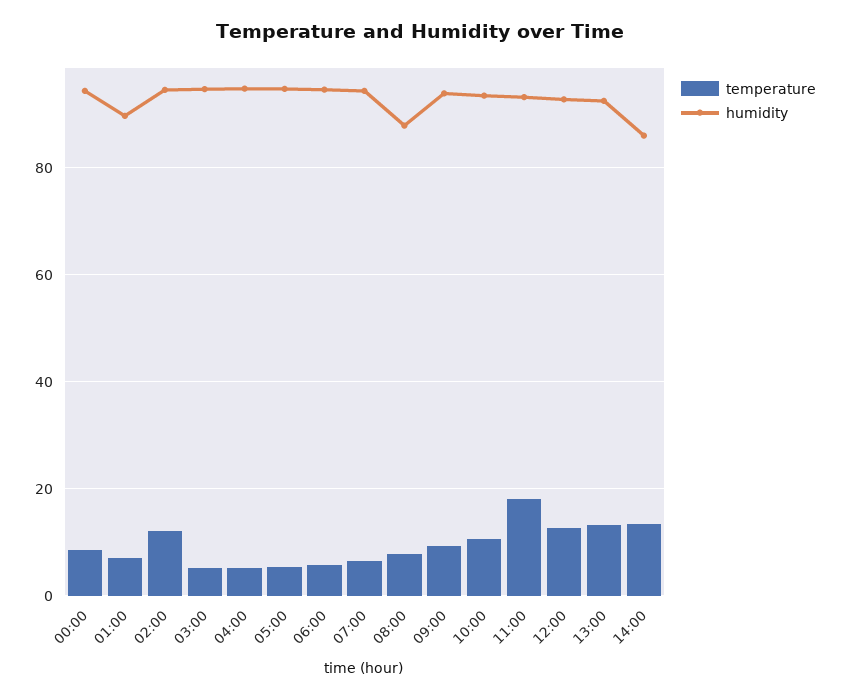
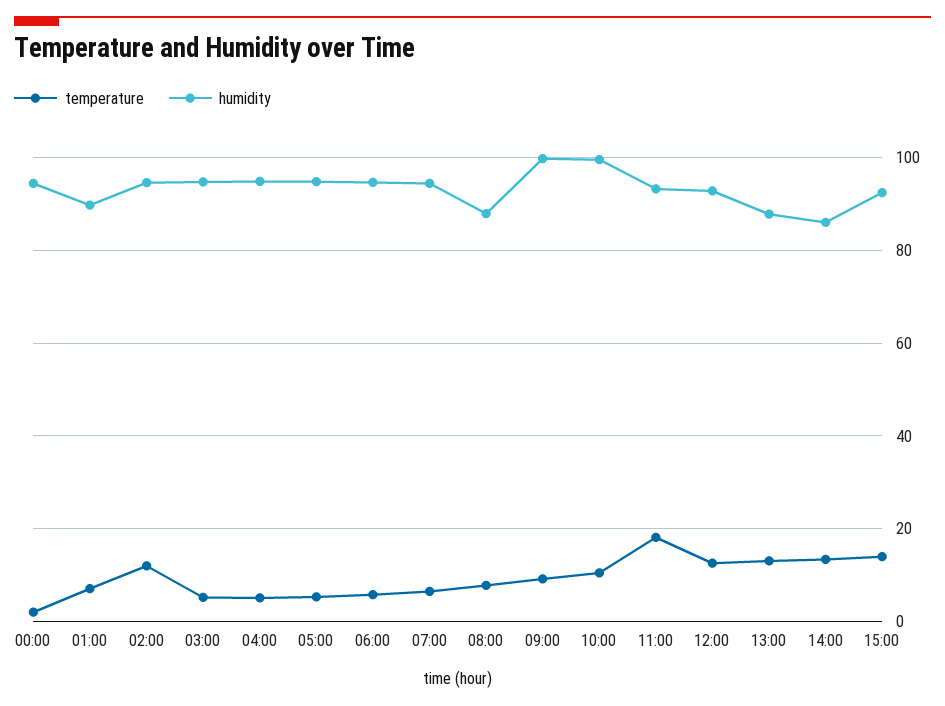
temperature, 00:00: 8 -> 2
humidity, 09:00: 94 -> 100
humidity, 10:00: 94 -> 100
humidity, 13:00: 92 -> 88
temperature, 15:00: none -> 14
humidity, 15:00: none -> 92

